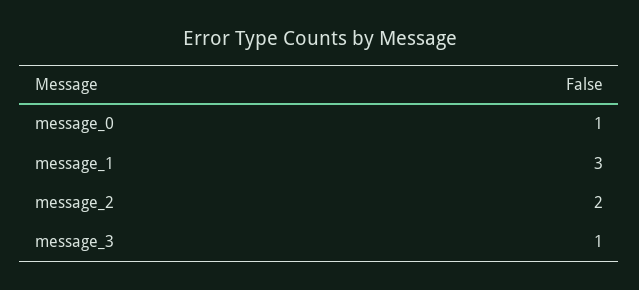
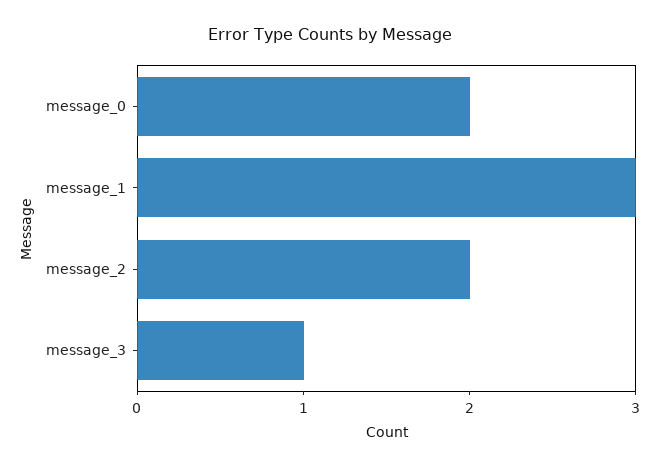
message_0: 1 -> 2

